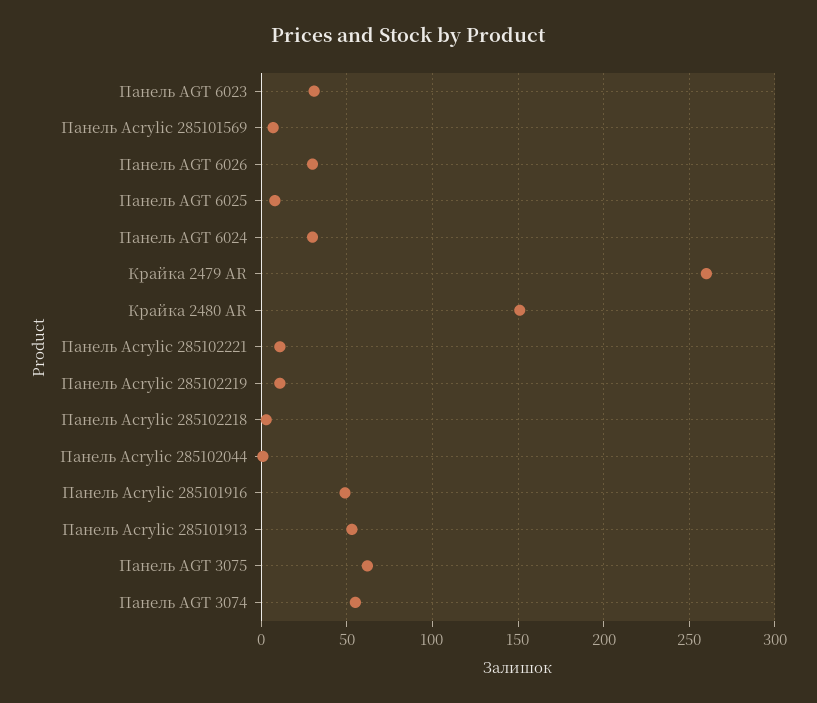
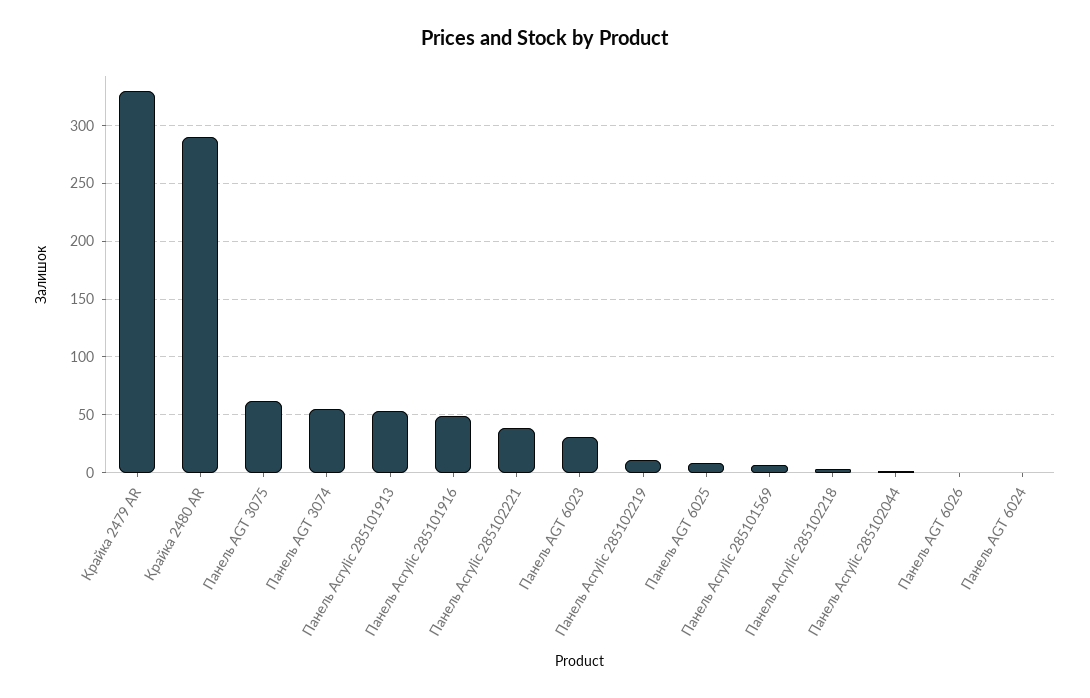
Панель AGT 6026: 30 -> 0
Панель AGT 6024: 30 -> 0
Крайка 2479 AR: 260 -> 330
Крайка 2480 AR: 150 -> 290
Панель Acrylic 285102221: 10 -> 40

